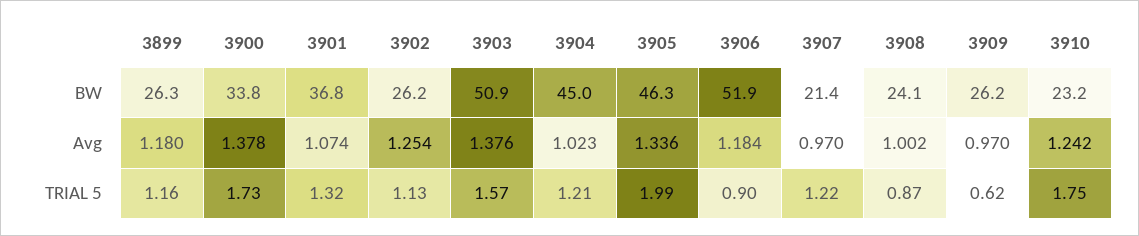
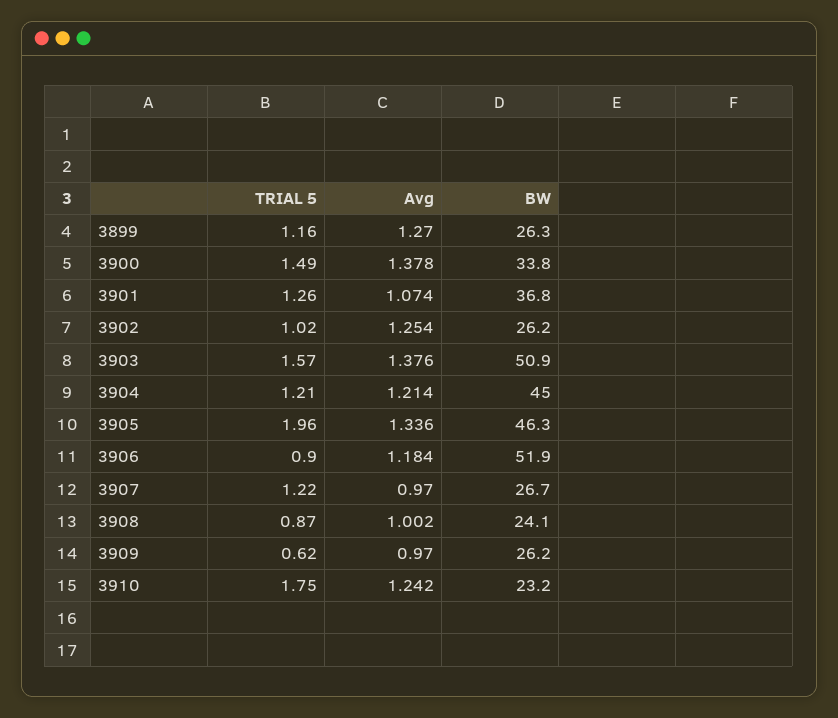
3907, BW: 21.4 -> 26.7
3899, Avg: 1.18 -> 1.27
3904, Avg: 1.023 -> 1.214
3900, TRIAL 5: 1.73 -> 1.49
3901, TRIAL 5: 1.32 -> 1.26
3902, TRIAL 5: 1.13 -> 1.02
3905, TRIAL 5: 1.99 -> 1.96

